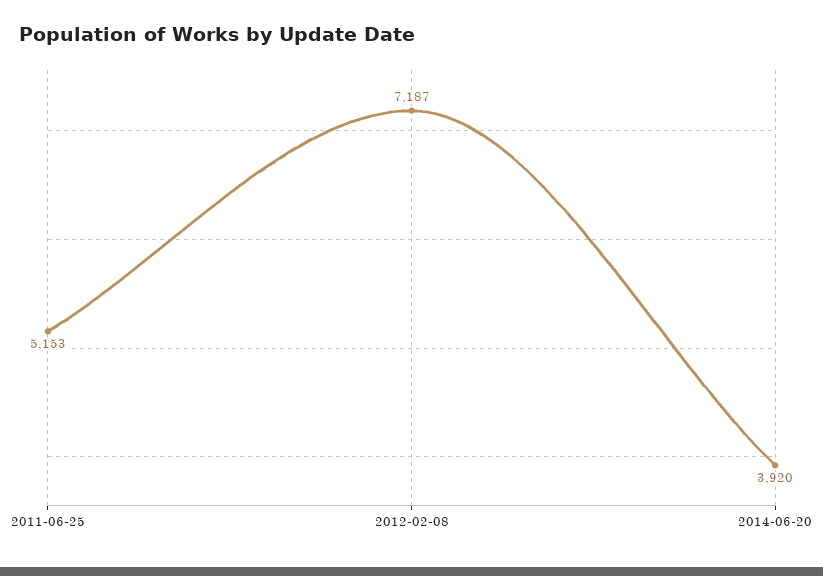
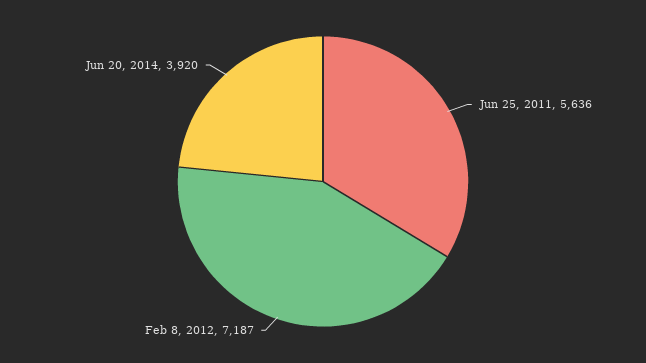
2011-06-25: 5153 -> 5636

